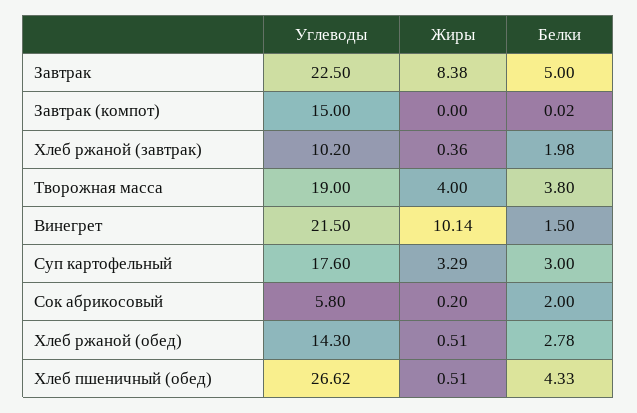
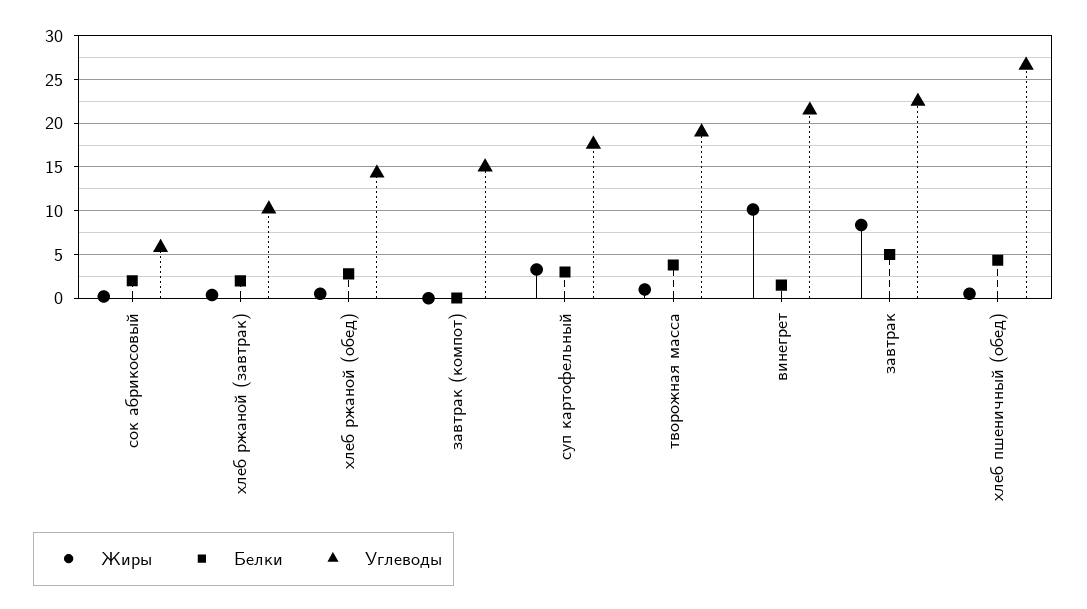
Жиры, Творожная масса: 4 -> 1

